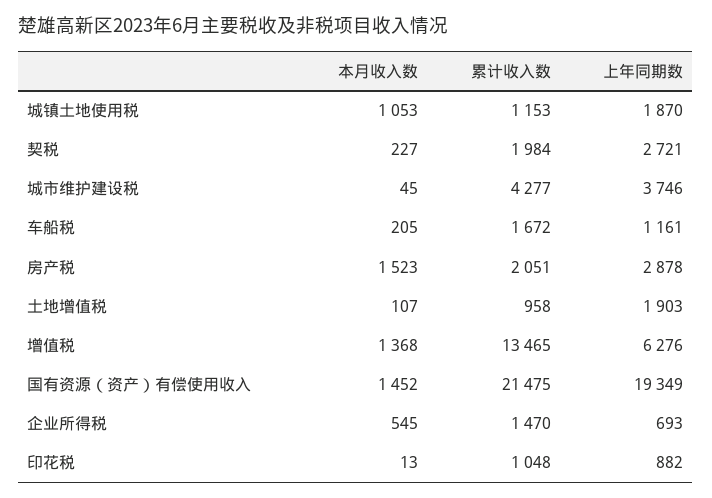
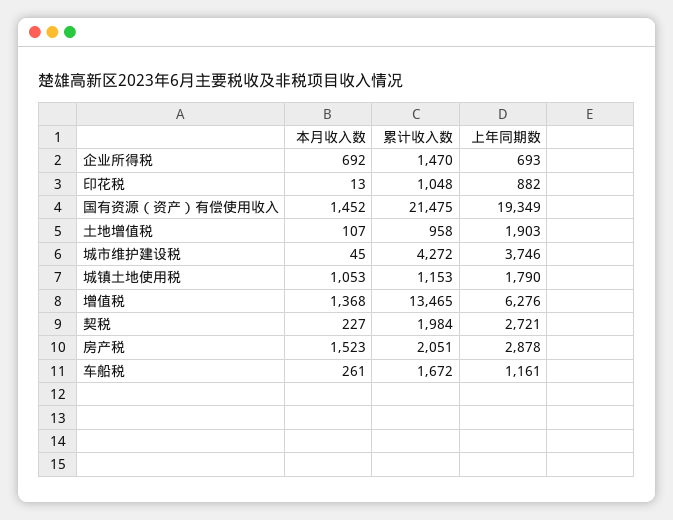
上年同期数, 城镇土地使用税: 1870 -> 1790
累计收入数, 城市维护建设税: 4277 -> 4272
本月收入数, 车船税: 205 -> 261
本月收入数, 企业所得税: 545 -> 692

